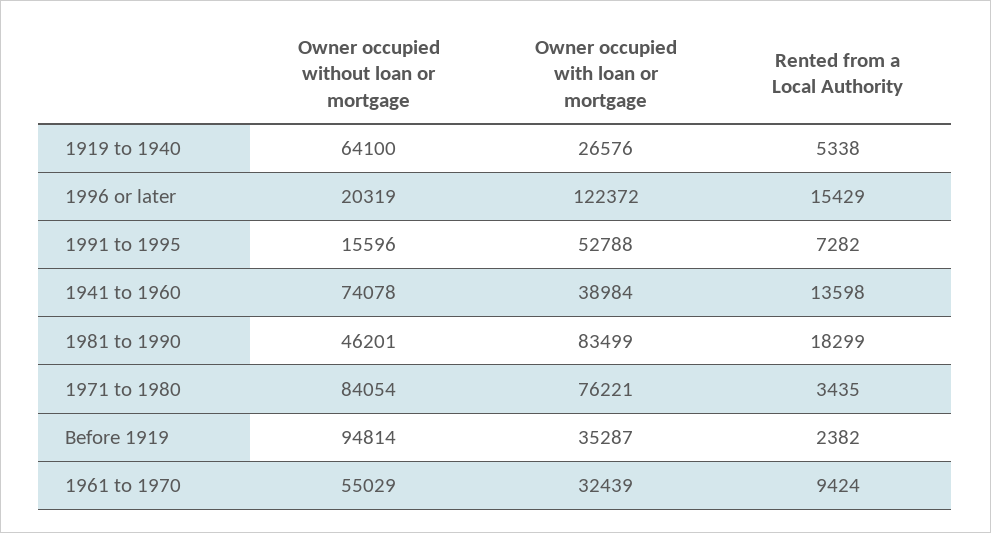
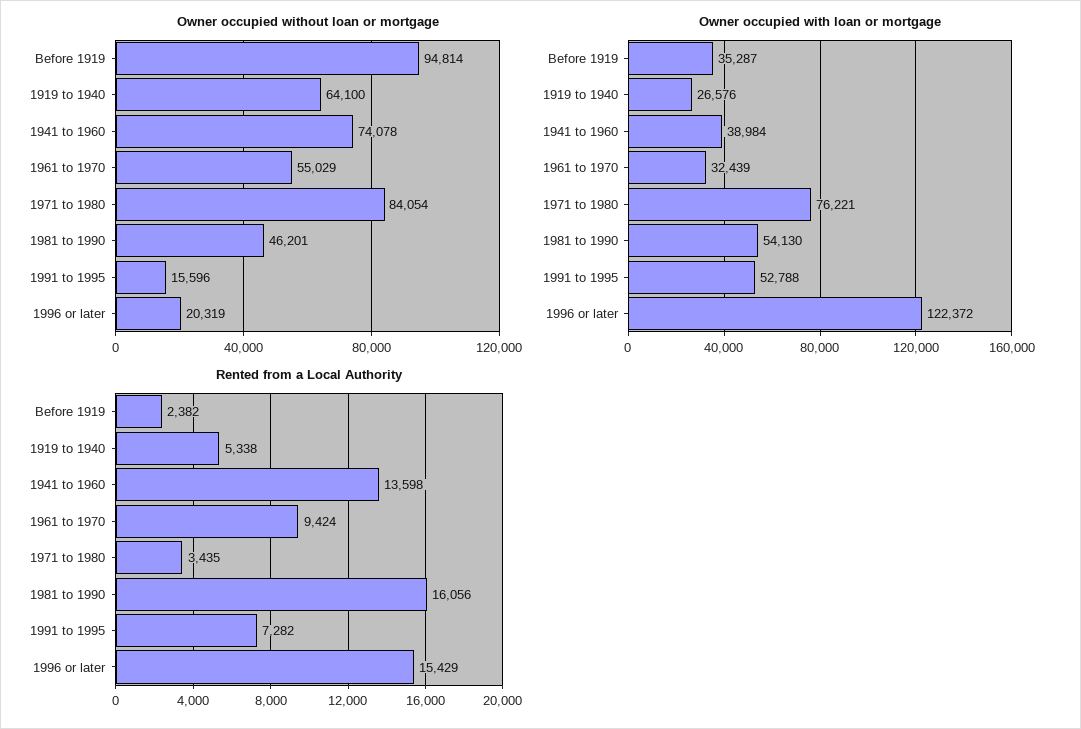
Owner occupied with loan or mortgage, 1981 to 1990: 83499 -> 54130
Rented from a Local Authority, 1981 to 1990: 18299 -> 16056

